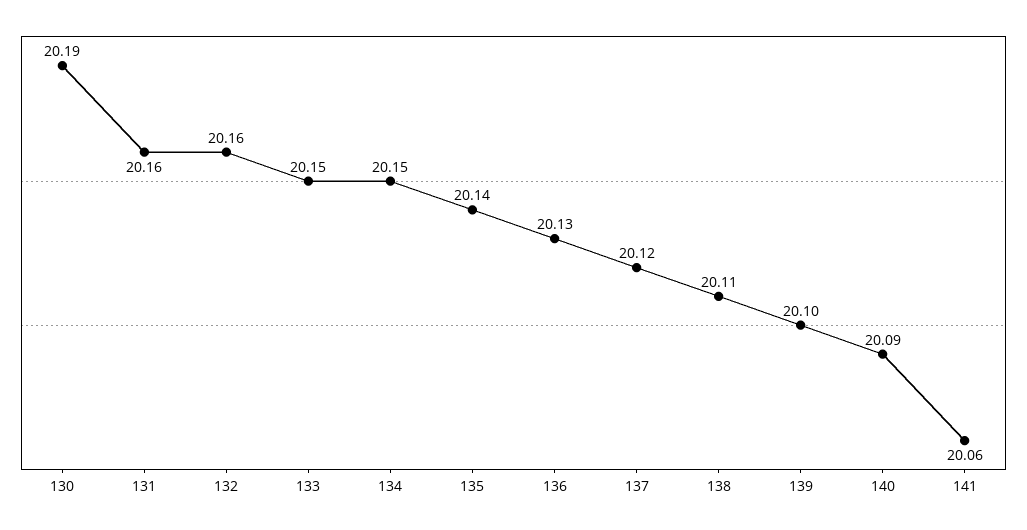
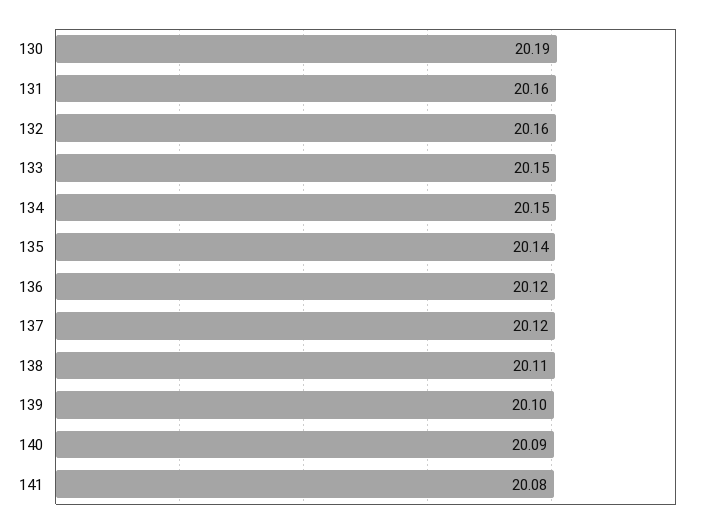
136: 20.13 -> 20.12
141: 20.06 -> 20.08

